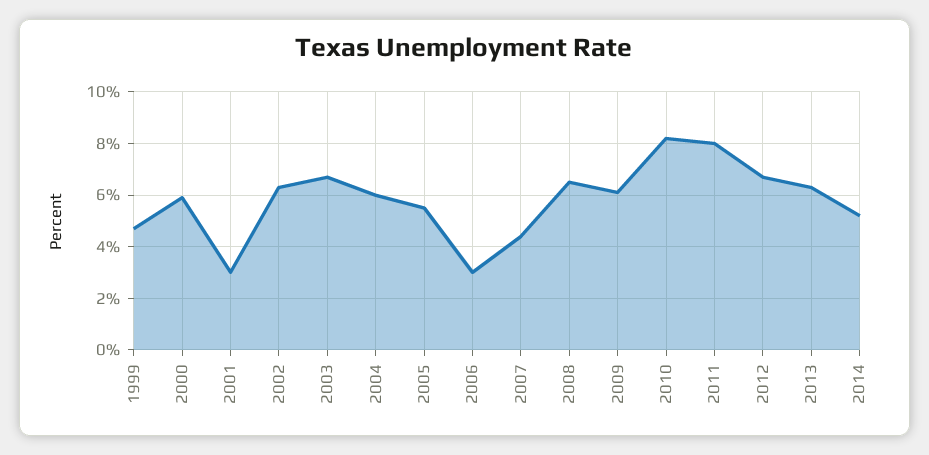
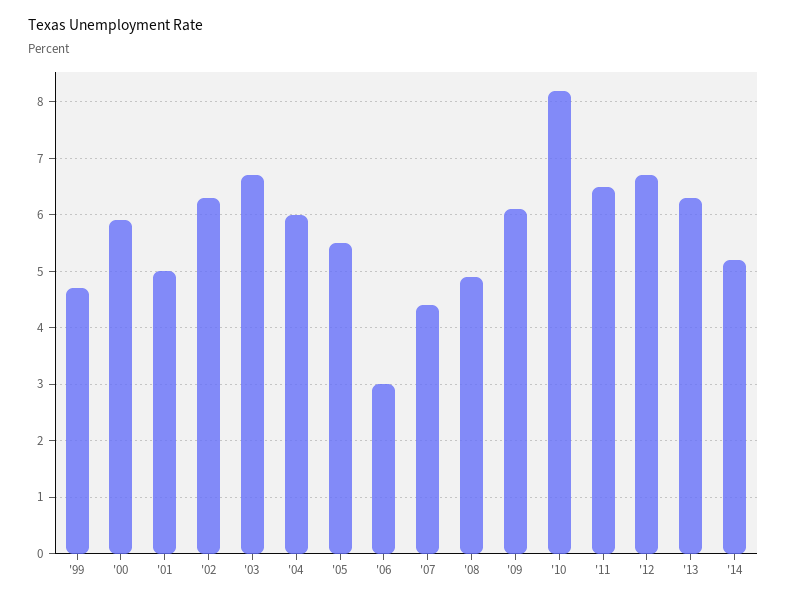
2001: 3 -> 5
2008: 6.5 -> 5
2011: 8 -> 6.5

